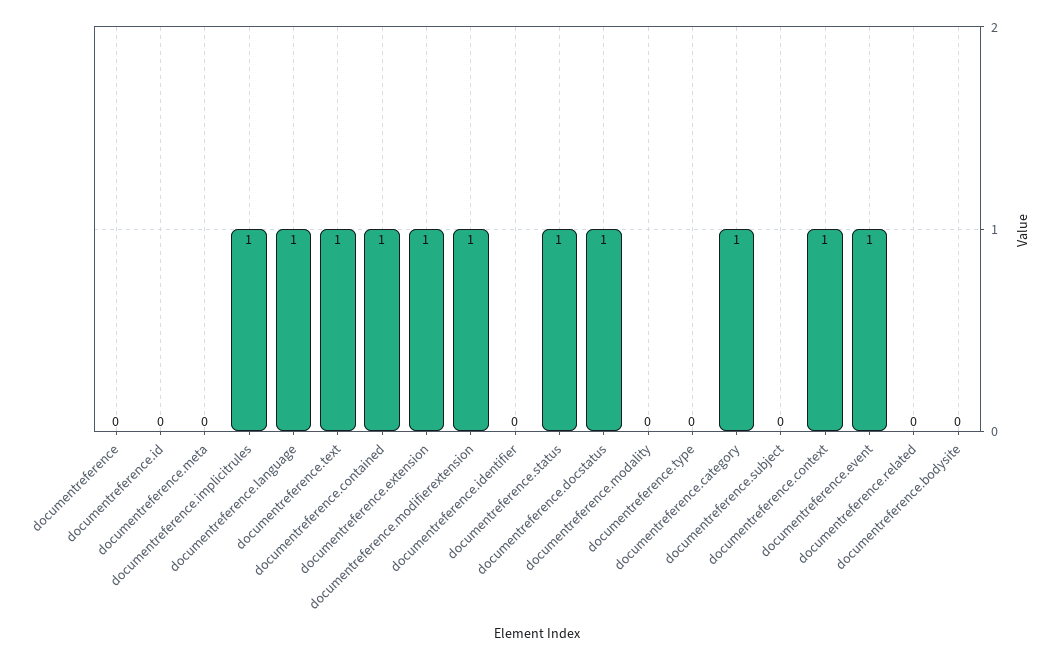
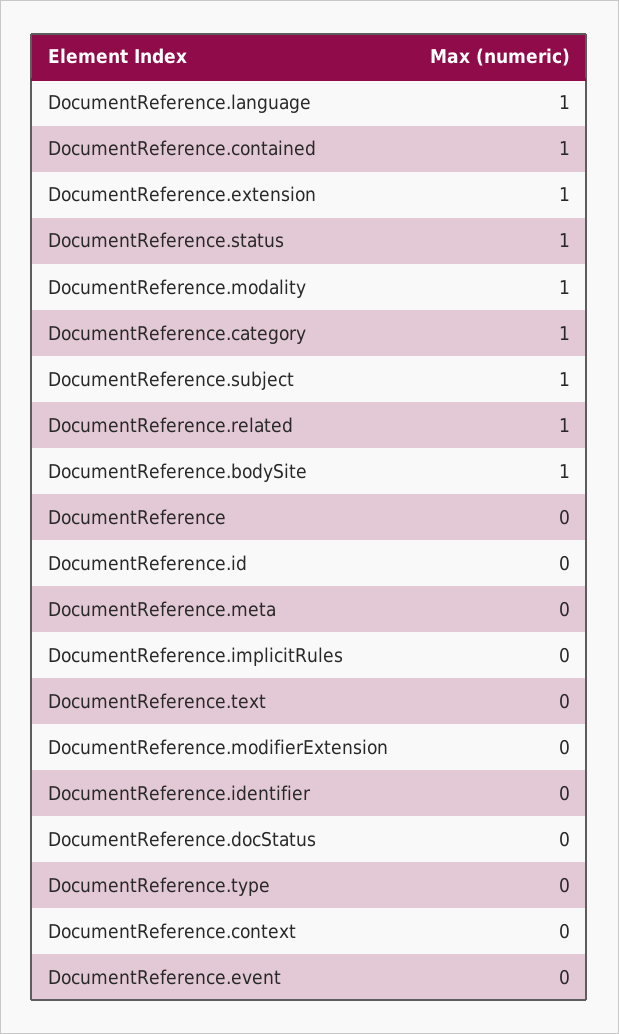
documentreference.implicitrules: 1 -> 0
documentreference.text: 1 -> 0
documentreference.modifierextension: 1 -> 0
documentreference.docstatus: 1 -> 0
documentreference.modality: 0 -> 1
documentreference.subject: 0 -> 1
documentreference.context: 1 -> 0
documentreference.event: 1 -> 0
documentreference.related: 0 -> 1
documentreference.bodysite: 0 -> 1

